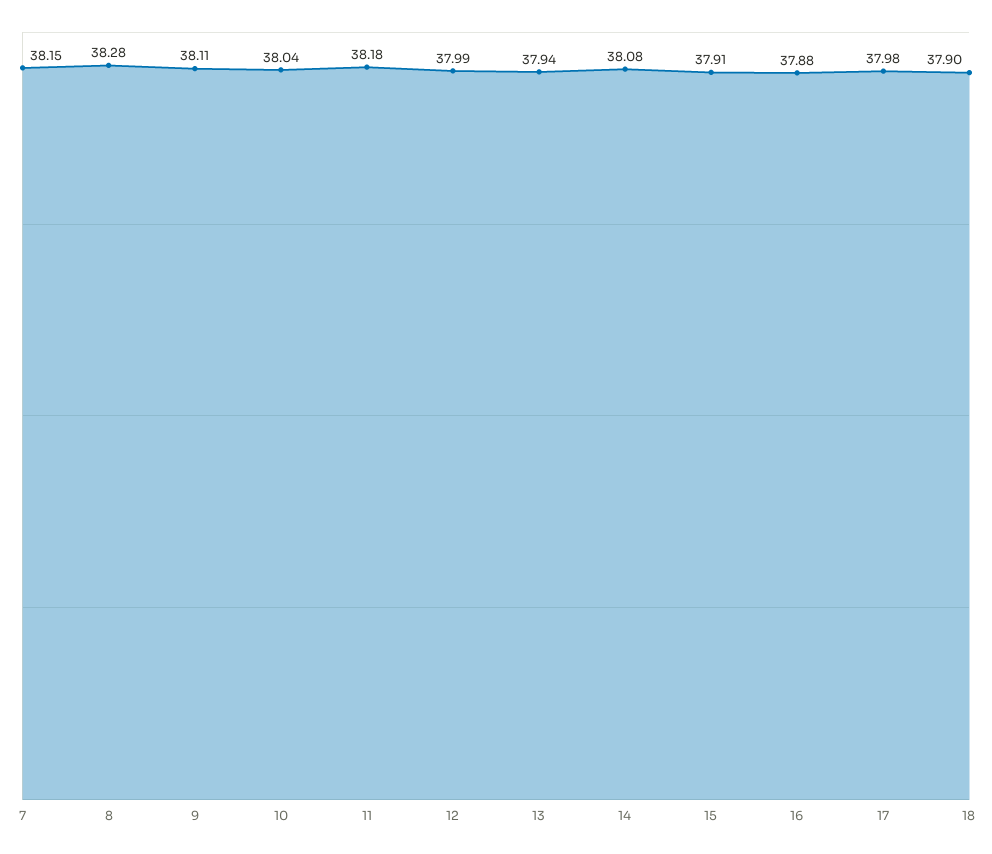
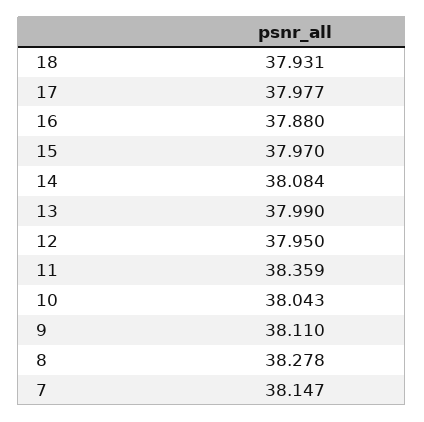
11: 38.18 -> 38.359
12: 37.99 -> 37.95
13: 37.94 -> 37.99
15: 37.91 -> 37.97
18: 37.9 -> 37.931

